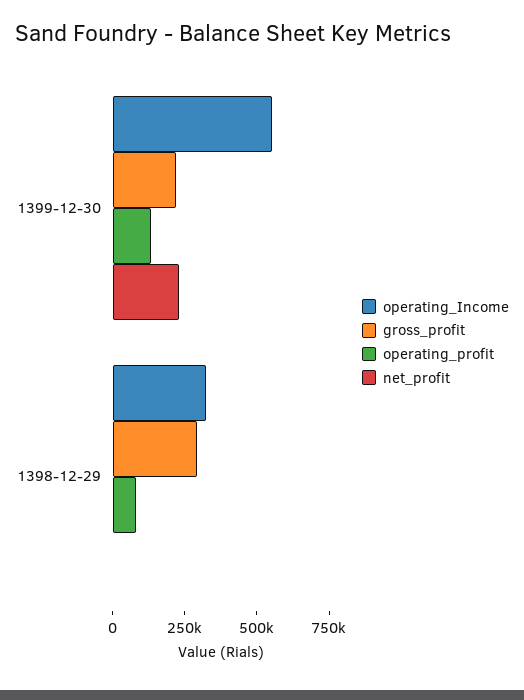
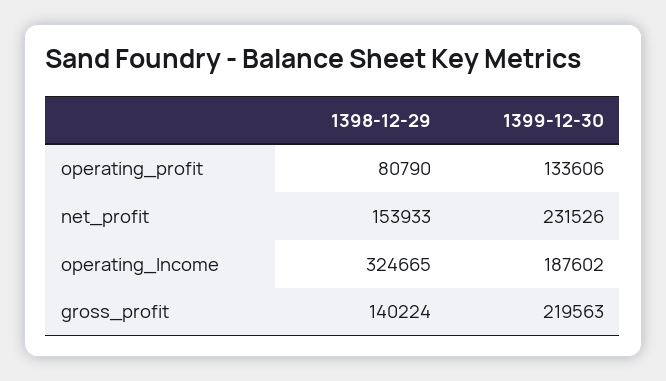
operating_Income, 1399-12-30: 550000 -> 187602
gross_profit, 1398-12-29: 300000 -> 140224
net_profit, 1398-12-29: 0 -> 153933

